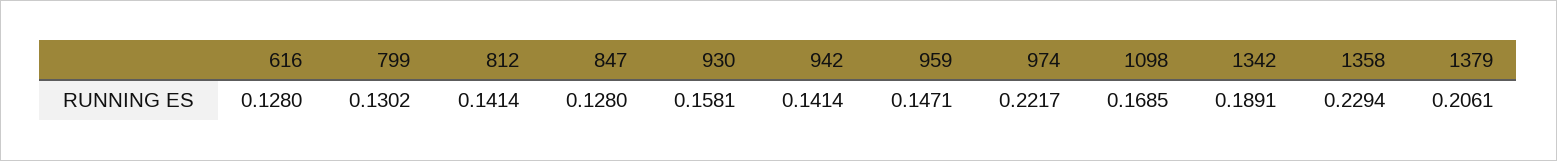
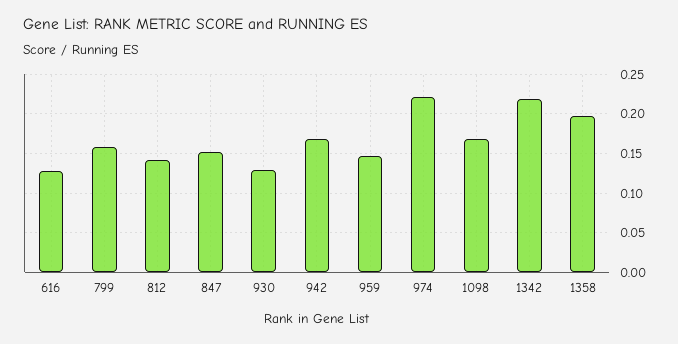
799: 0.1302 -> 0.16
847: 0.128 -> 0.15
930: 0.1581 -> 0.13
942: 0.1414 -> 0.17
1342: 0.1891 -> 0.22
1358: 0.2294 -> 0.2
1379: 0.2061 -> none

